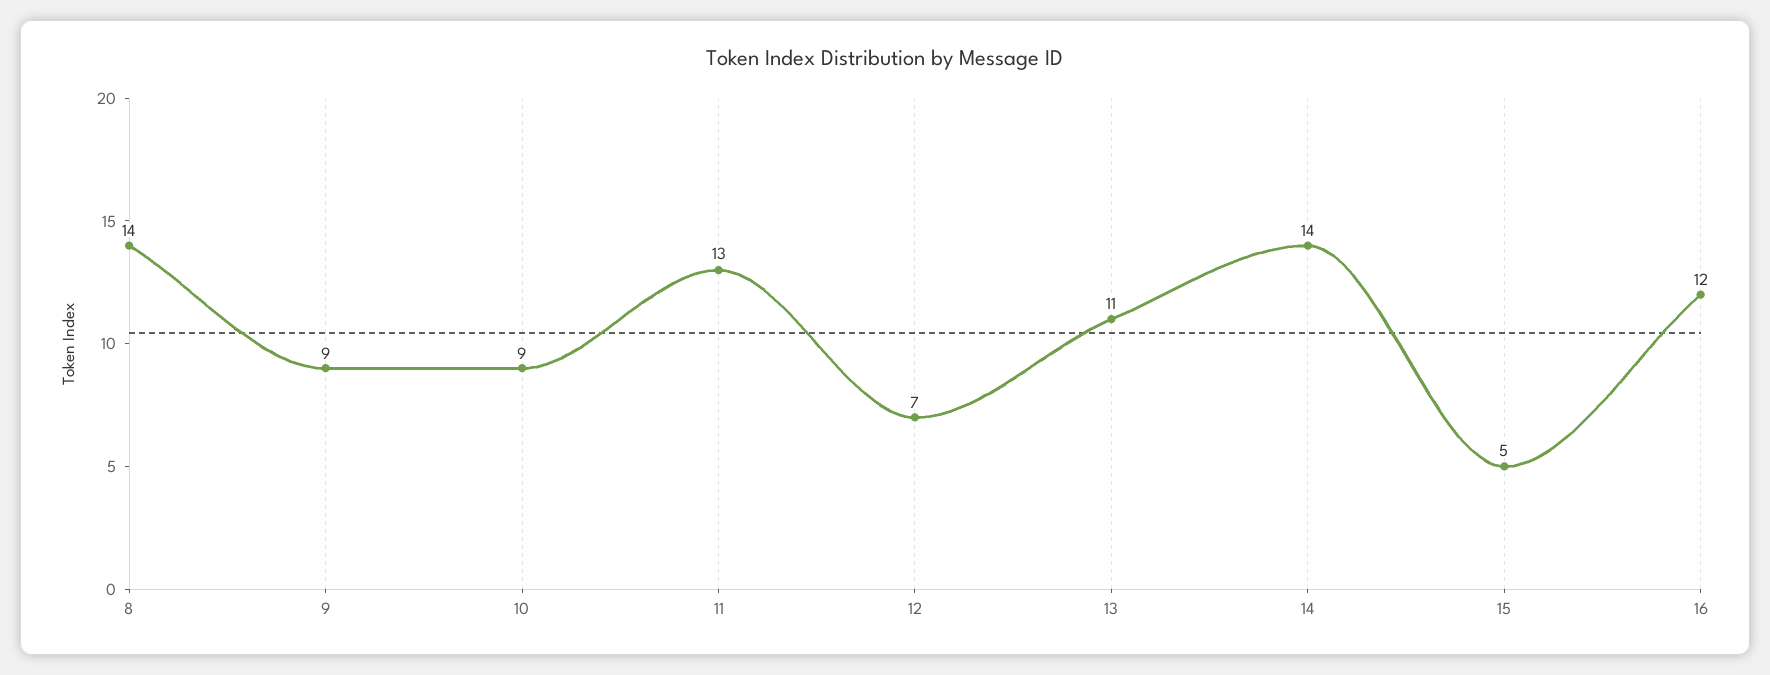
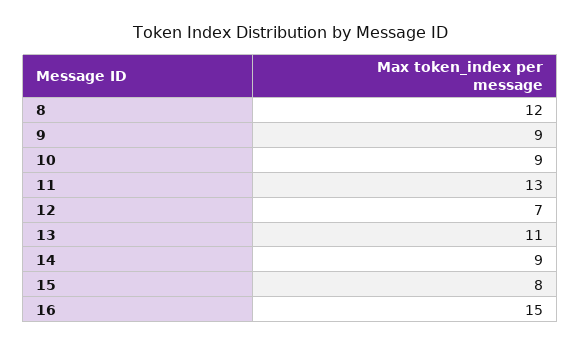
8: 14 -> 12
14: 14 -> 9
15: 5 -> 8
16: 12 -> 15

